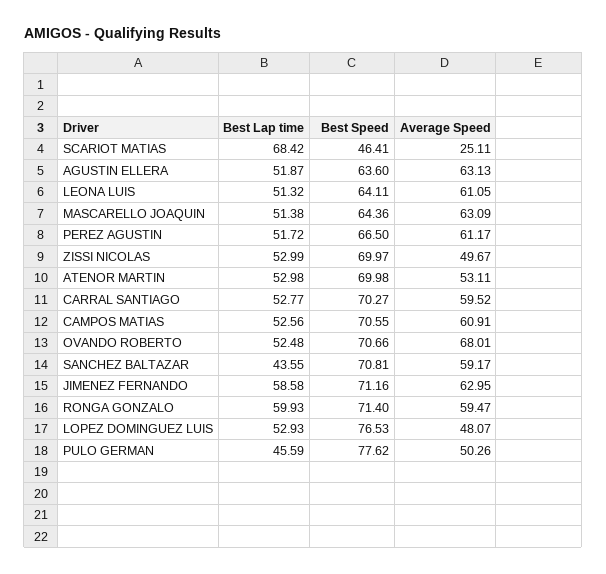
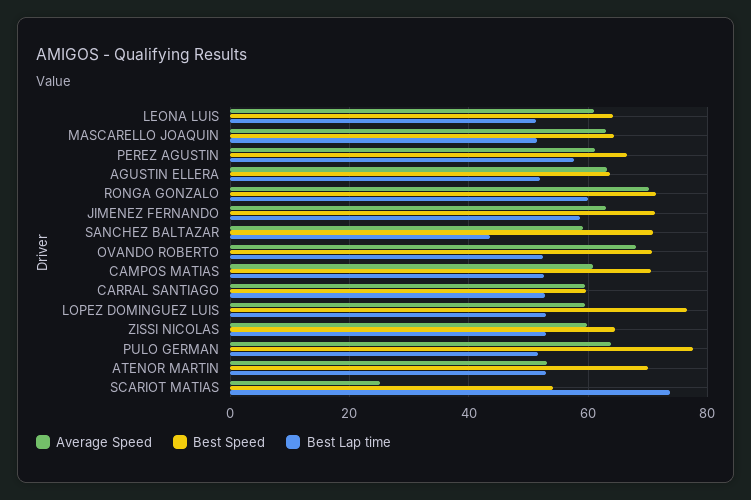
Best Lap time, SCARIOT MATIAS: 68.42 -> 74
Best Speed, SCARIOT MATIAS: 46.41 -> 54
Best Lap time, PEREZ AGUSTIN: 51.72 -> 58
Best Speed, ZISSI NICOLAS: 69.97 -> 64
Average Speed, ZISSI NICOLAS: 49.67 -> 60
Best Speed, CARRAL SANTIAGO: 70.27 -> 60
Average Speed, RONGA GONZALO: 59.47 -> 70
Average Speed, LOPEZ DOMINGUEZ LUIS: 48.07 -> 60
Best Lap time, PULO GERMAN: 45.59 -> 52
Average Speed, PULO GERMAN: 50.26 -> 64

